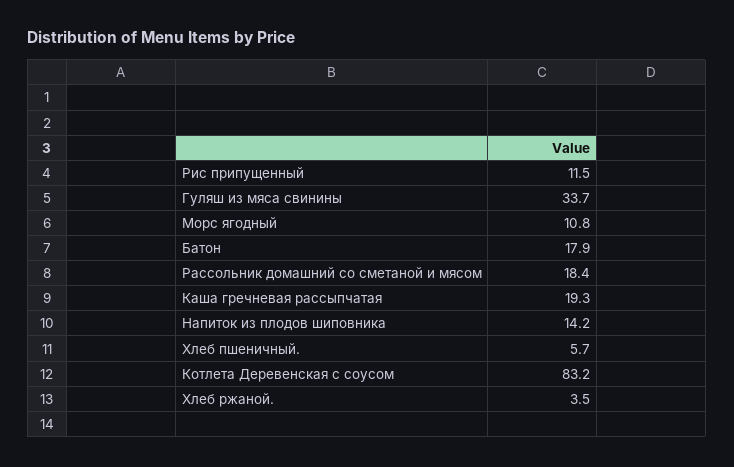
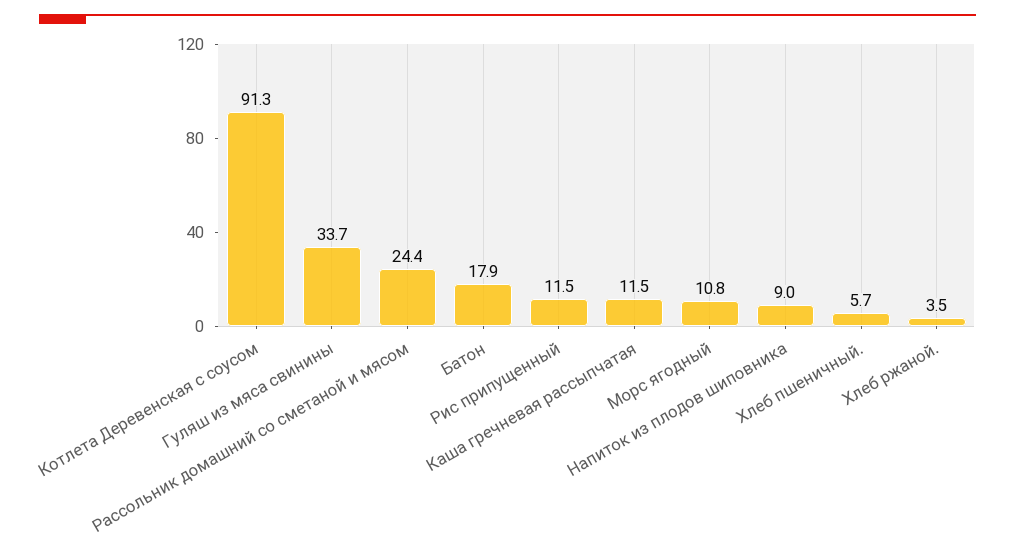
Рассольник домашний со сметаной и мясом: 18.4 -> 24.4
Каша гречневая рассыпчатая: 19.3 -> 11.5
Напиток из плодов шиповника: 14.2 -> 9
Котлета Деревенская с соусом: 83.2 -> 91.3

